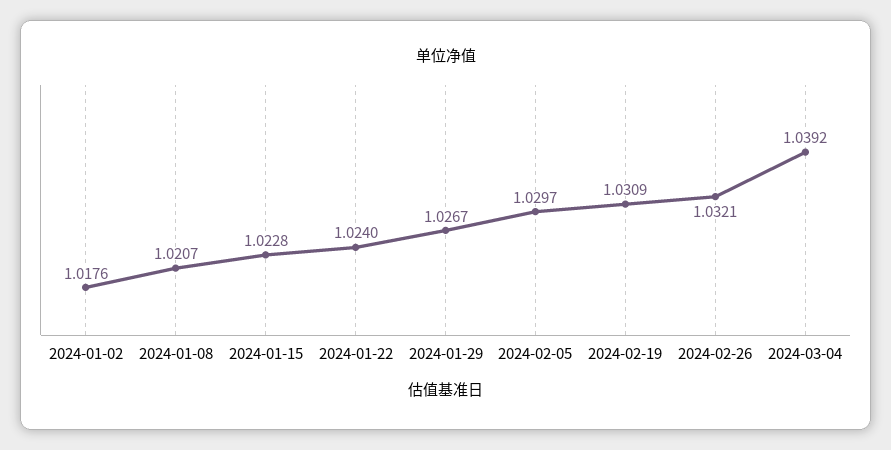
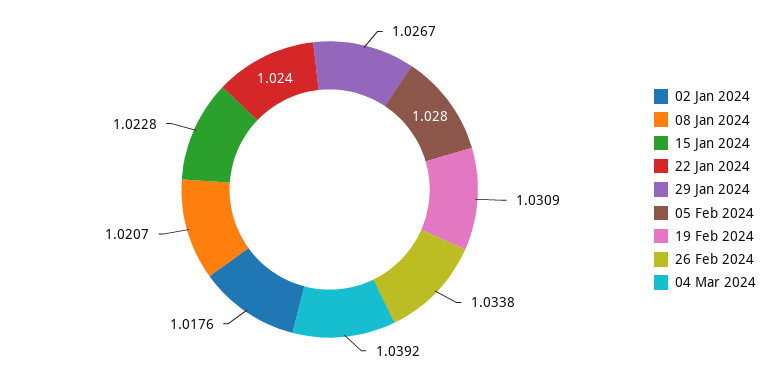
2024-02-05: 1.0297 -> 1.028
2024-02-26: 1.0321 -> 1.0338

